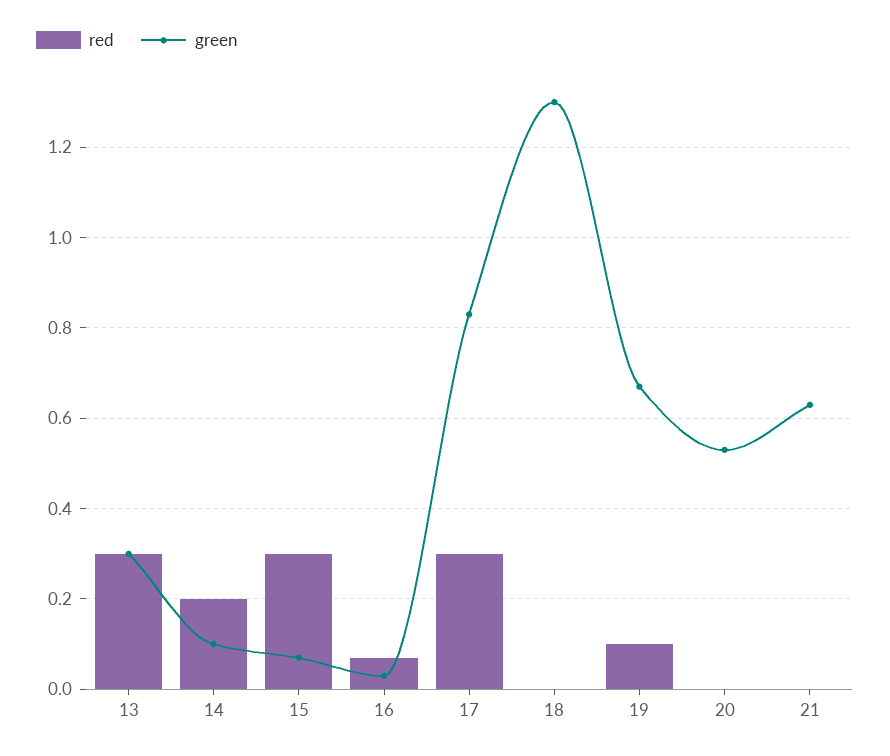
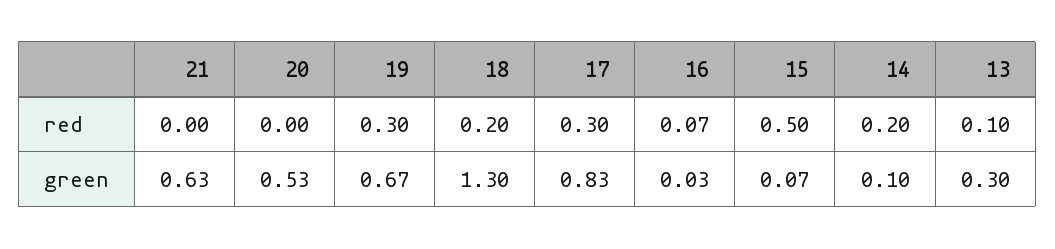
red, 13: 0.3 -> 0.1
red, 15: 0.3 -> 0.5
red, 18: 0 -> 0.2
red, 19: 0.1 -> 0.3

